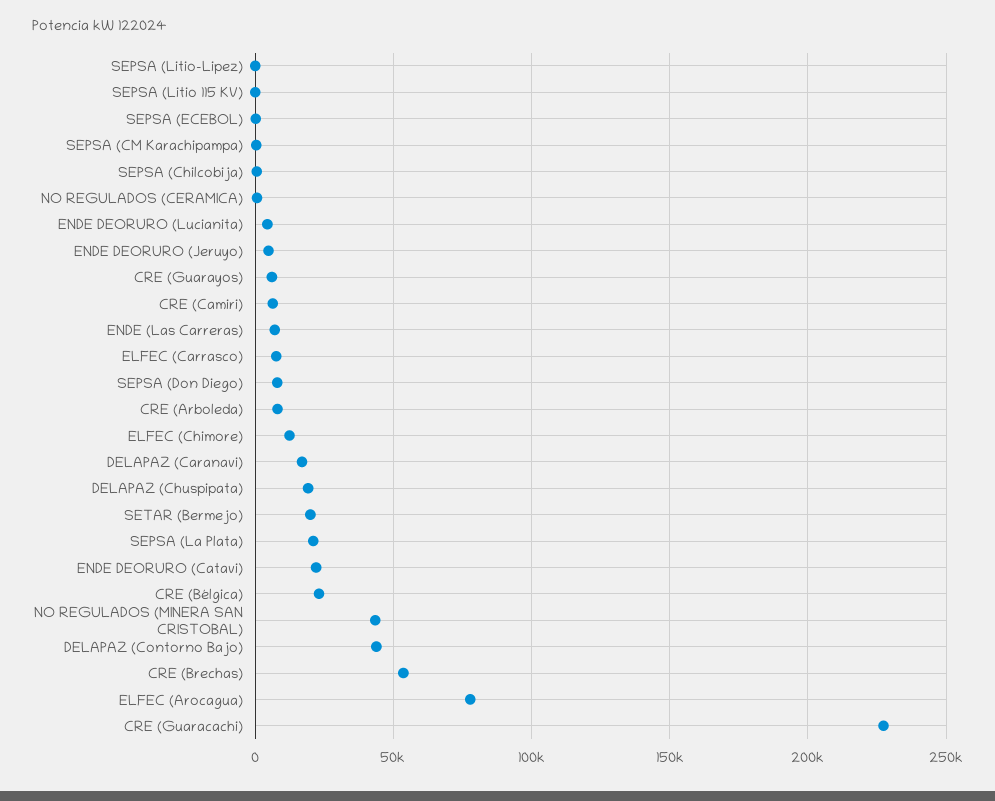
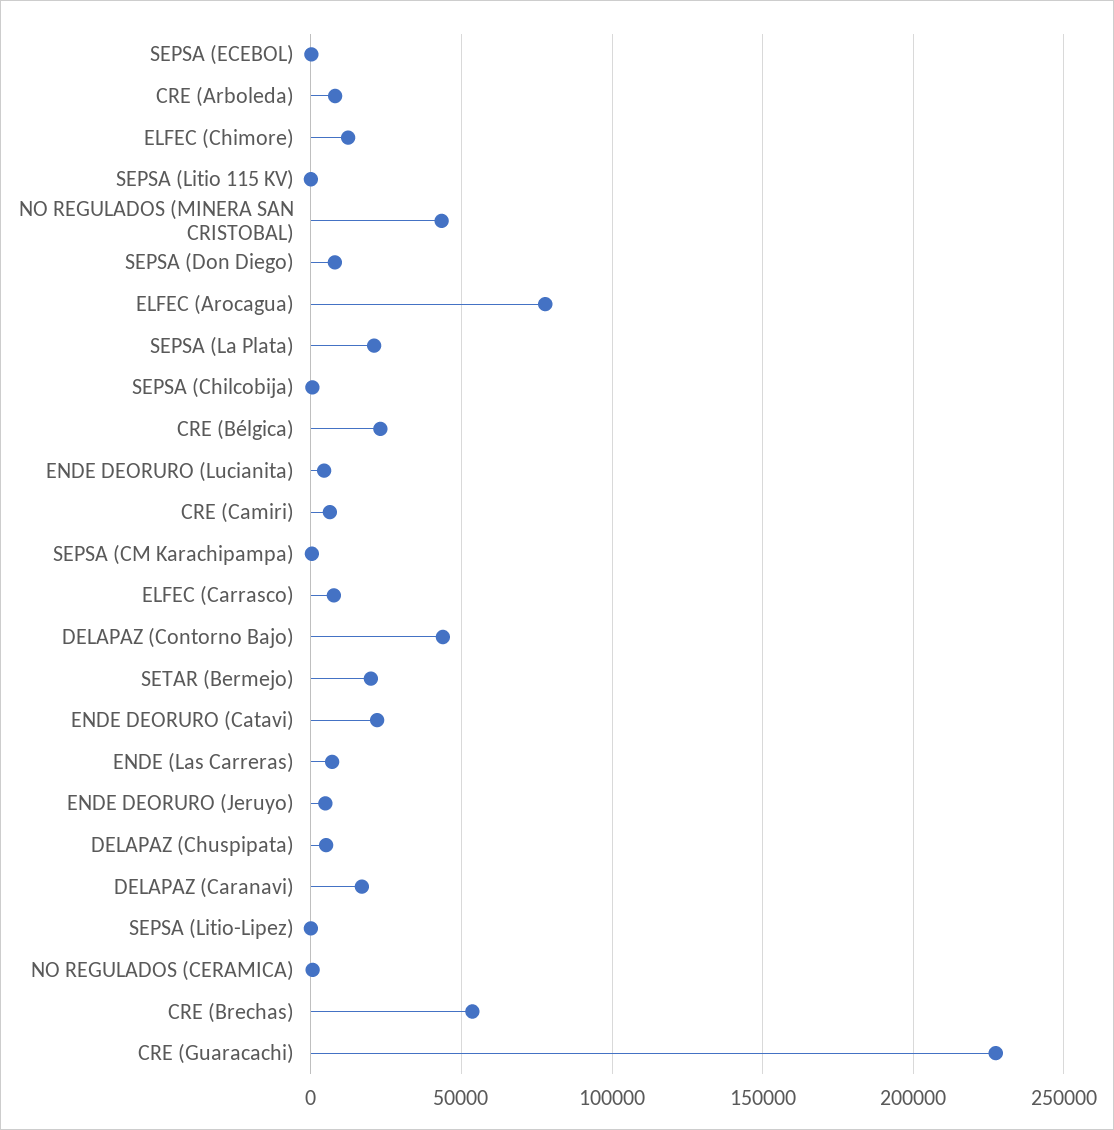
CRE (Guarayos): 5000 -> none
DELAPAZ (Chuspipata): 20000 -> 5000

